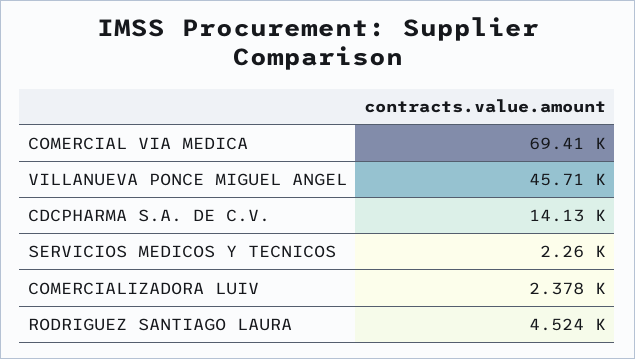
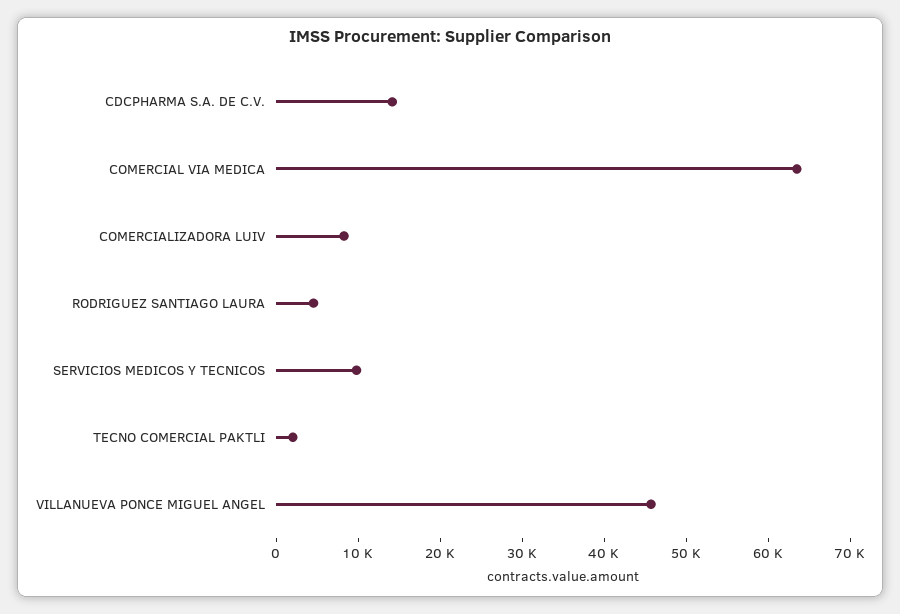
COMERCIAL VIA MEDICA: 69410 -> 64000
SERVICIOS MEDICOS Y TECNICOS: 2260 -> 10000
COMERCIALIZADORA LUIV: 2378 -> 8000
TECNO COMERCIAL PAKTLI: none -> 2000

